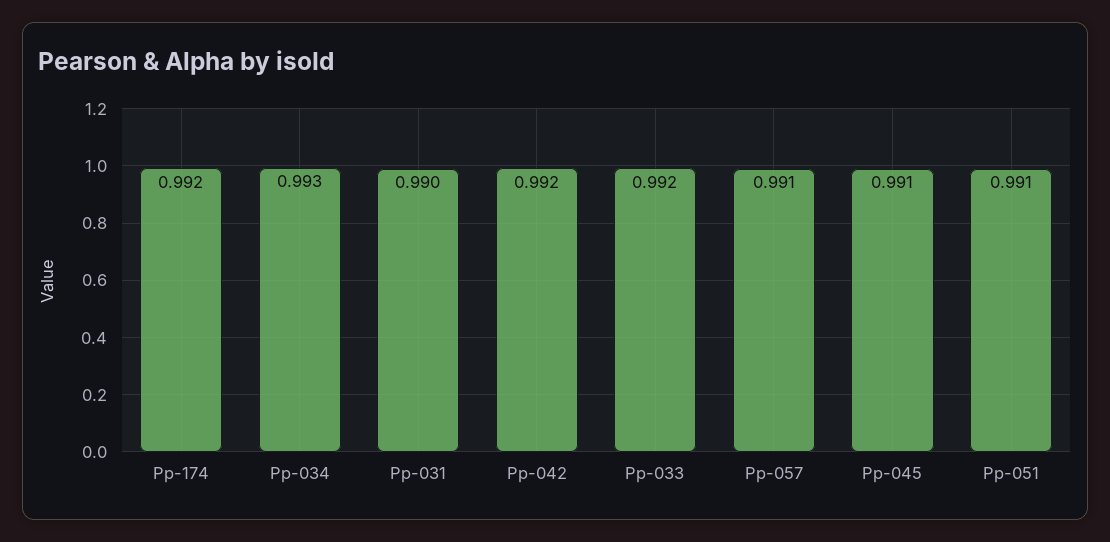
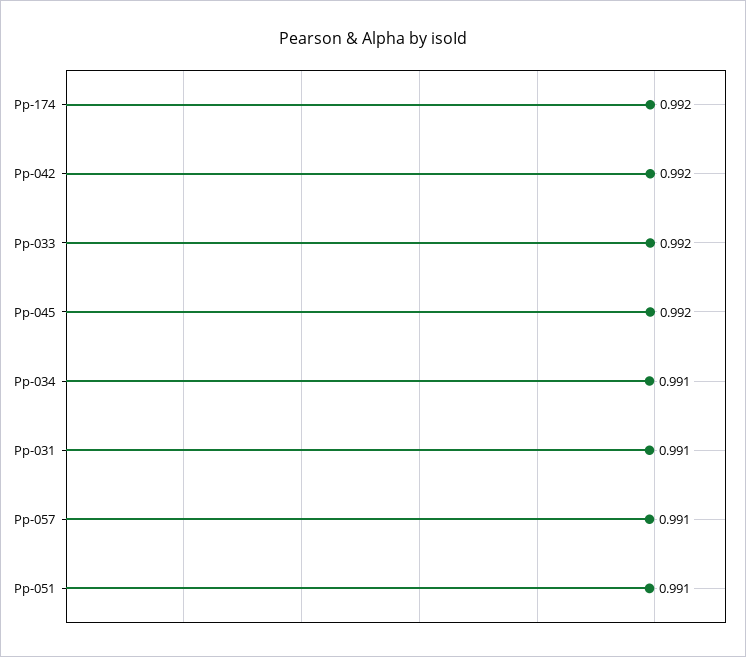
Pp-034: 0.993 -> 0.991
Pp-031: 0.99 -> 0.991
Pp-045: 0.991 -> 0.992

